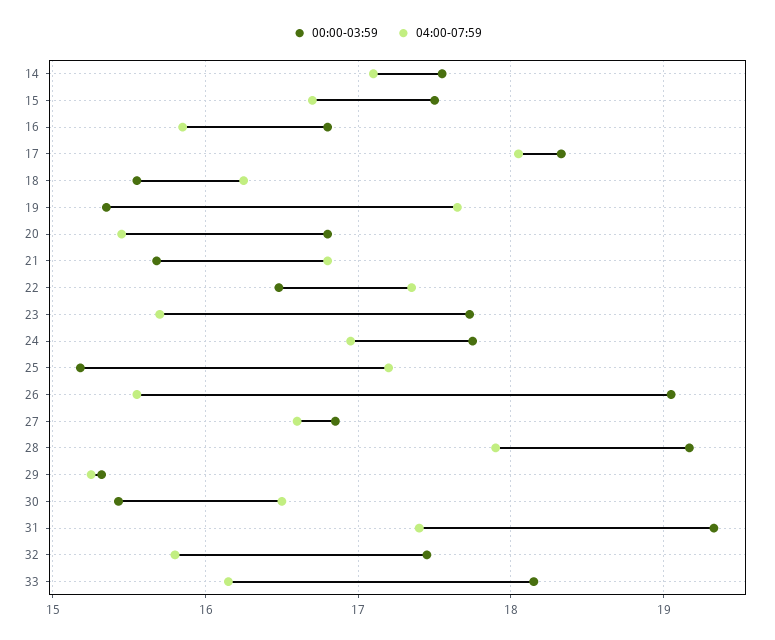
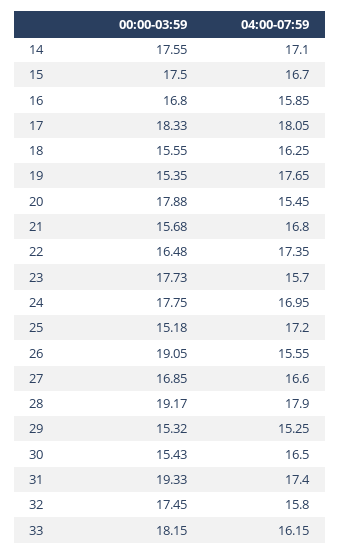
00:00-03:59, 20: 16.8 -> 17.88

